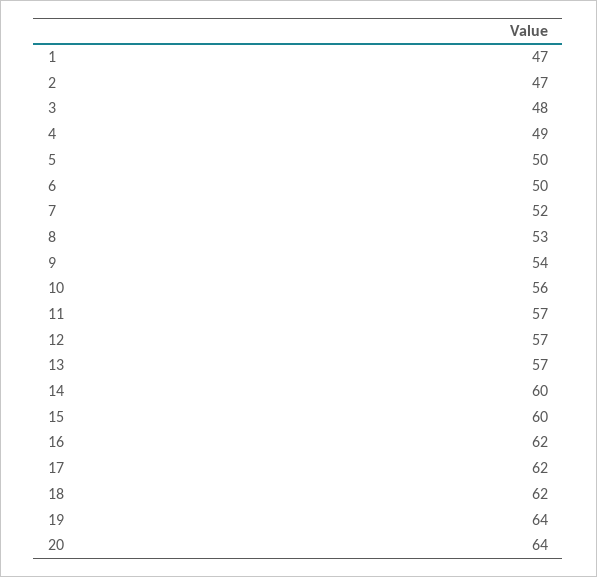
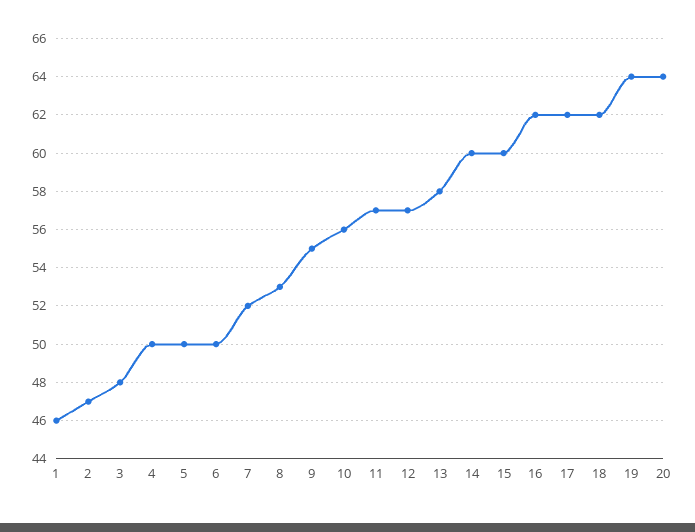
1: 47 -> 46
4: 49 -> 50
9: 54 -> 55
13: 57 -> 58

